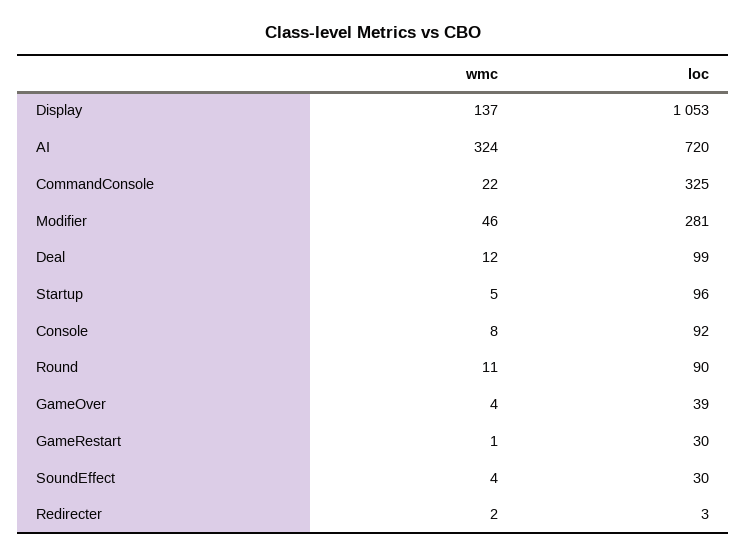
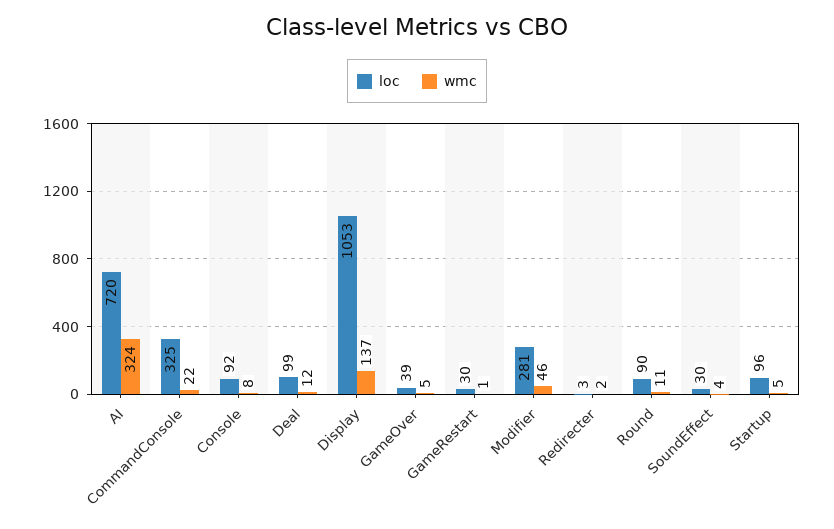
wmc, GameOver: 4 -> 5

